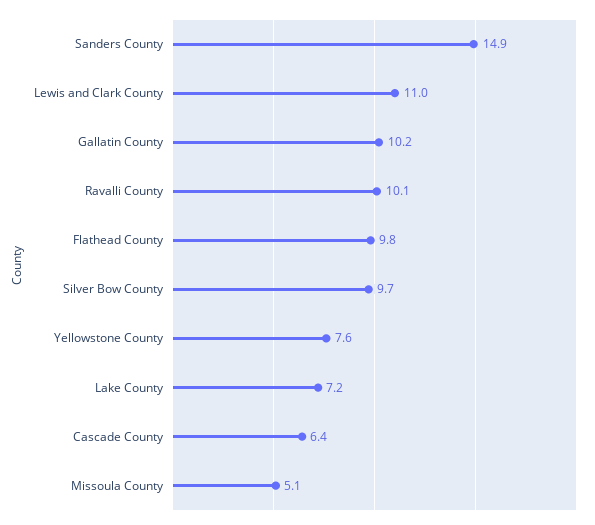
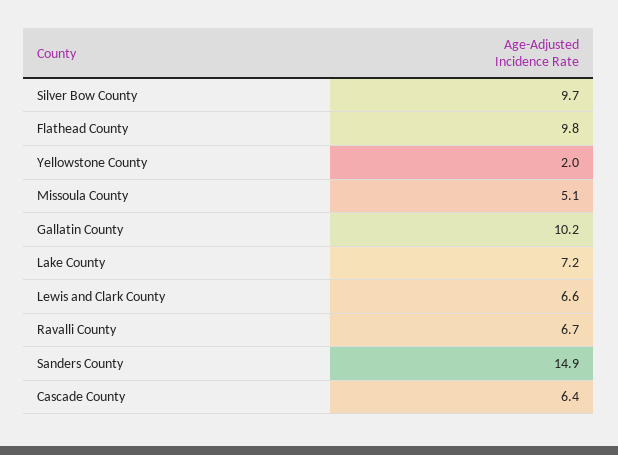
Lewis and Clark County: 11 -> 6.6
Ravalli County: 10.1 -> 6.7
Yellowstone County: 7.6 -> 2

